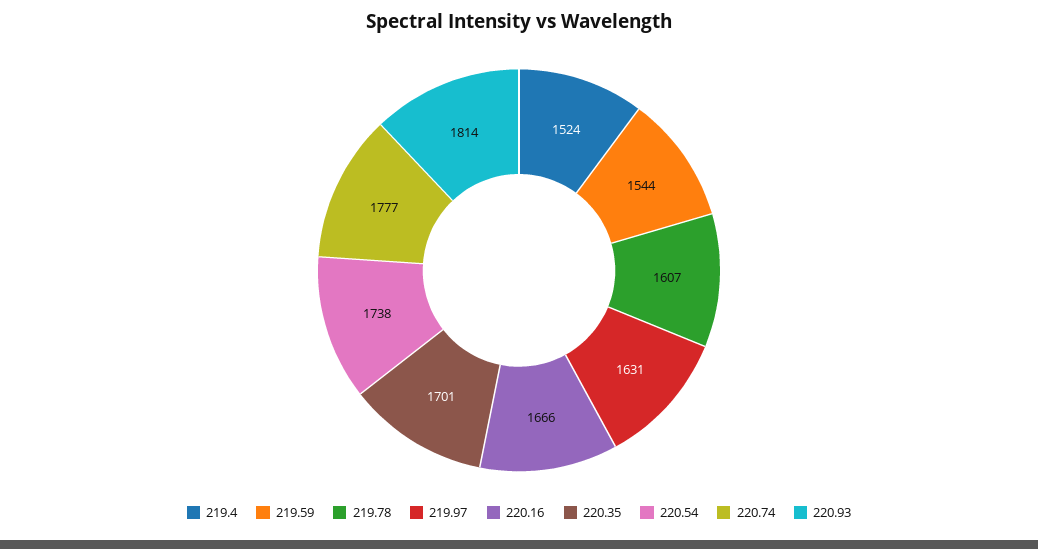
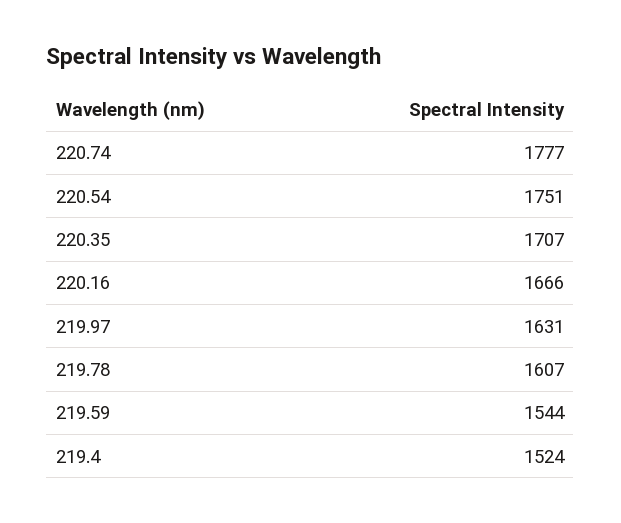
220.35: 1701 -> 1707
220.54: 1738 -> 1751
220.93: 1814 -> none

